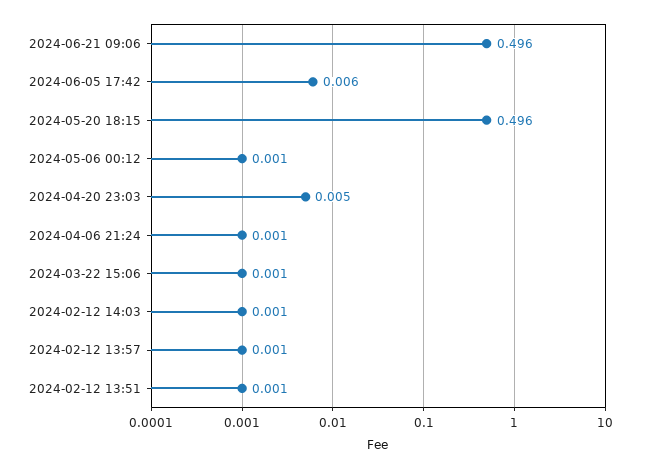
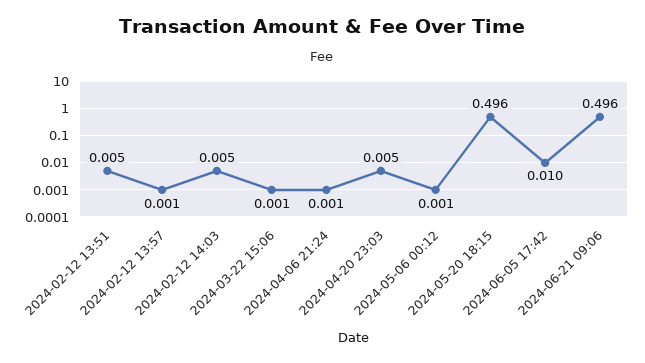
2024-06-05 17:42: 0.006 -> 0.01
2024-02-12 14:03: 0.001 -> 0.005
2024-02-12 13:51: 0.001 -> 0.005

